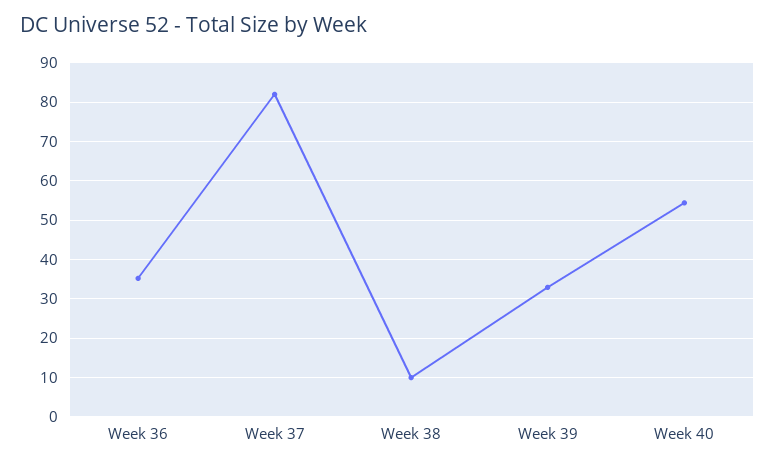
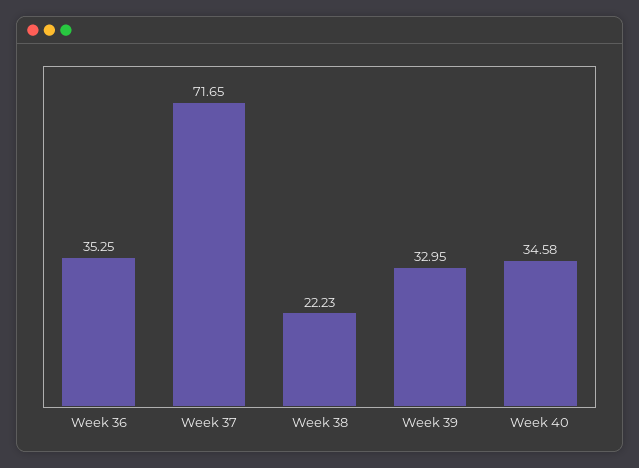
Week 37: 82 -> 71.65
Week 38: 10 -> 22.23
Week 40: 54 -> 34.58

